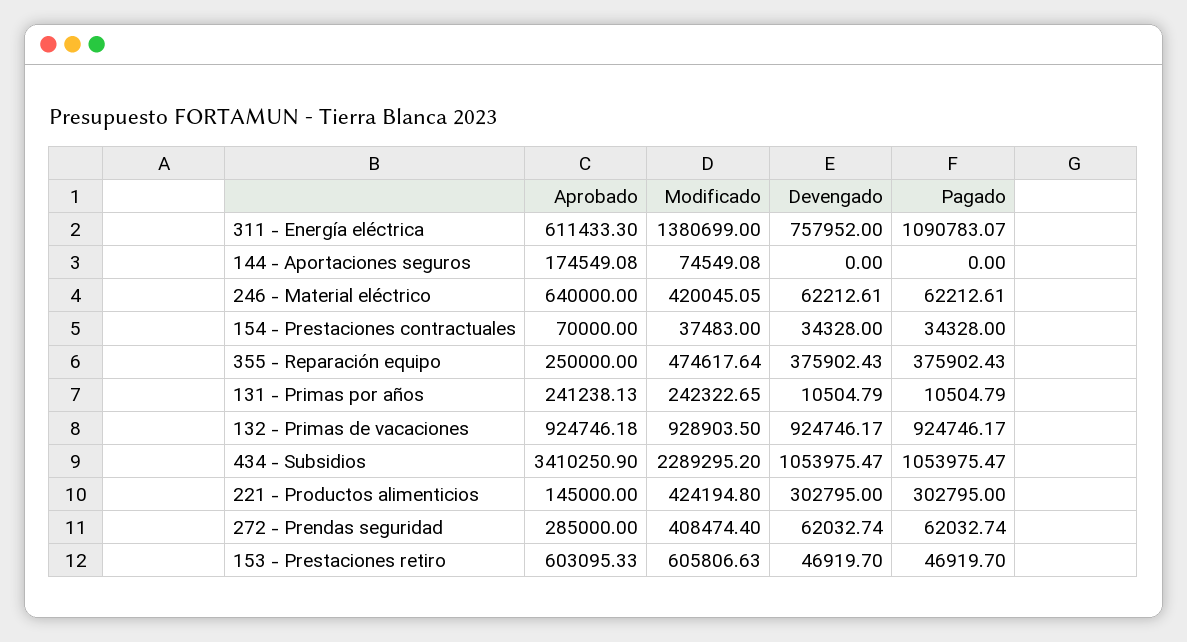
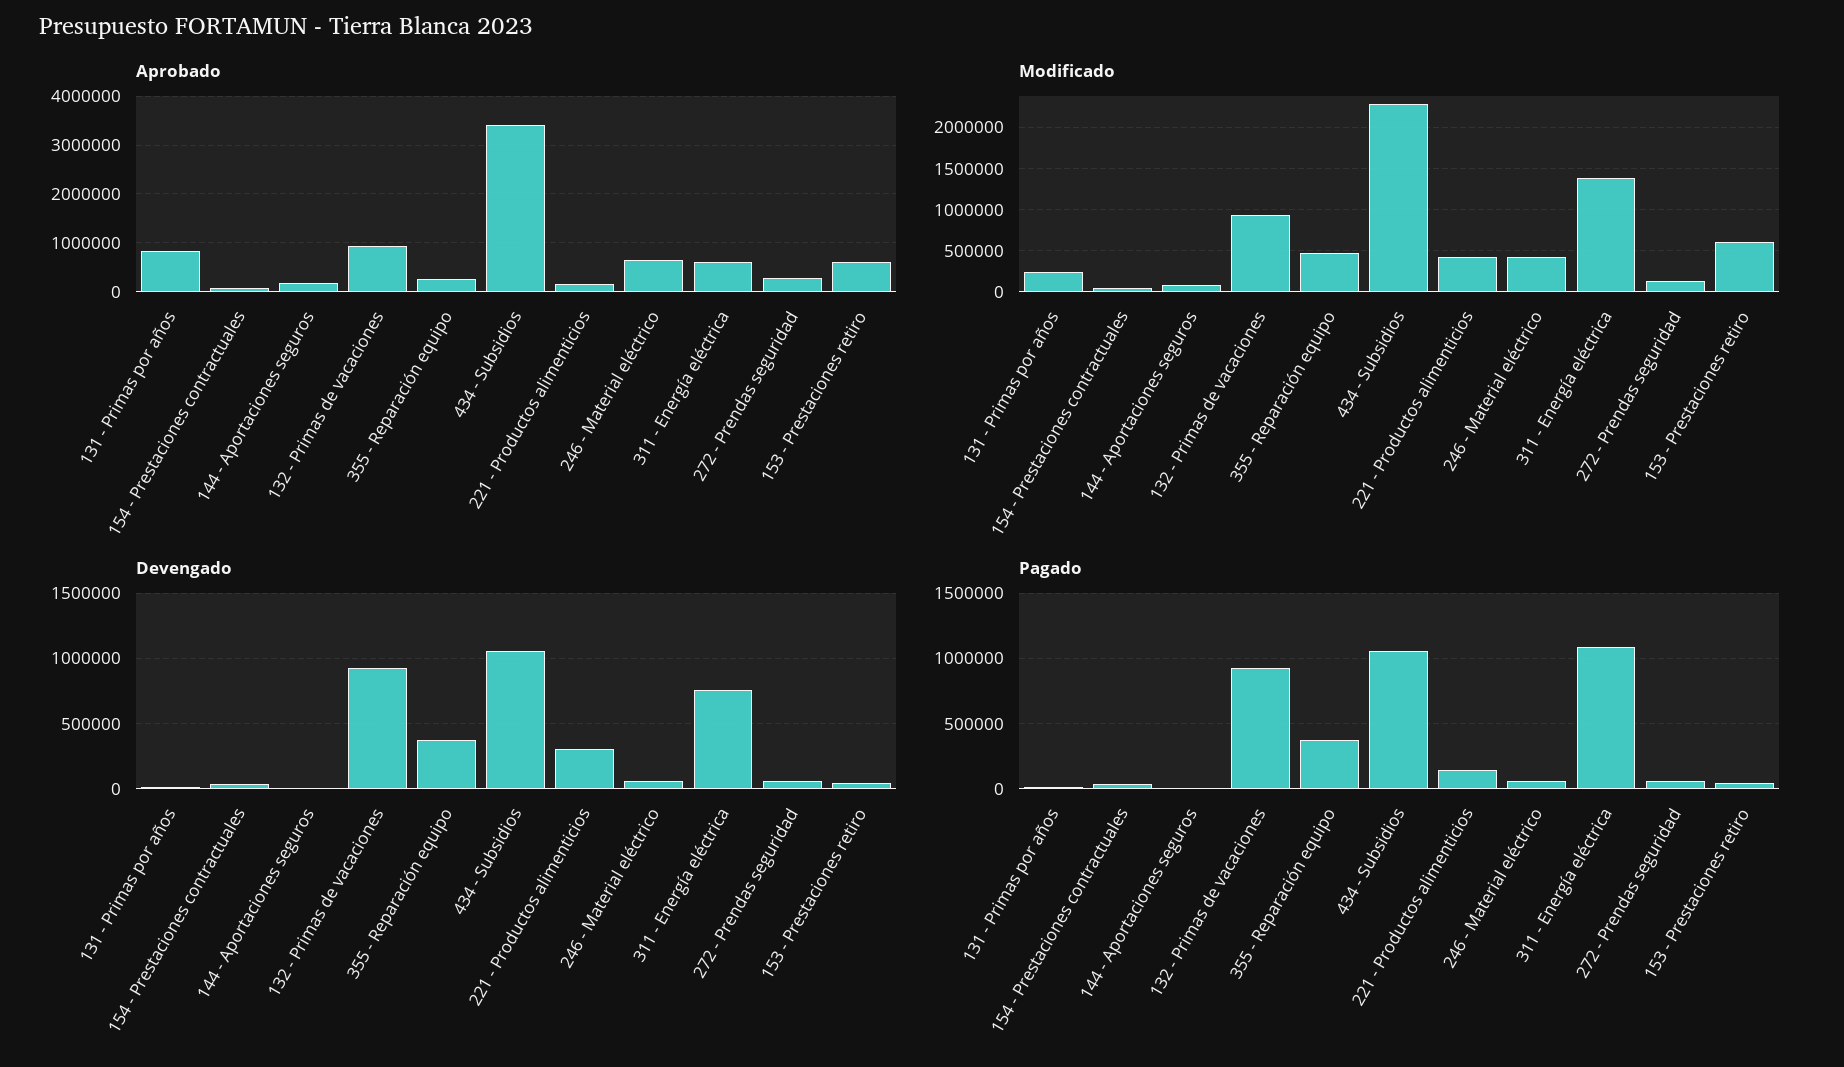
Aprobado, 131 - Primas por años: 241238.13 -> 800000
Pagado, 221 - Productos alimenticios: 302795 -> 150000
Modificado, 272 - Prendas seguridad: 408474.4 -> 100000

